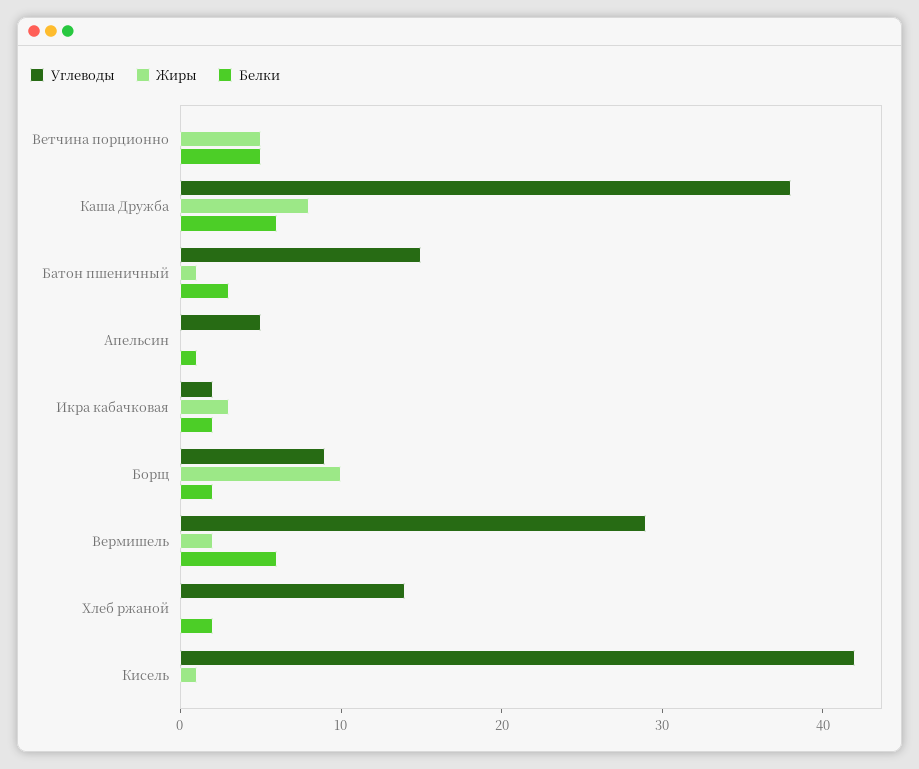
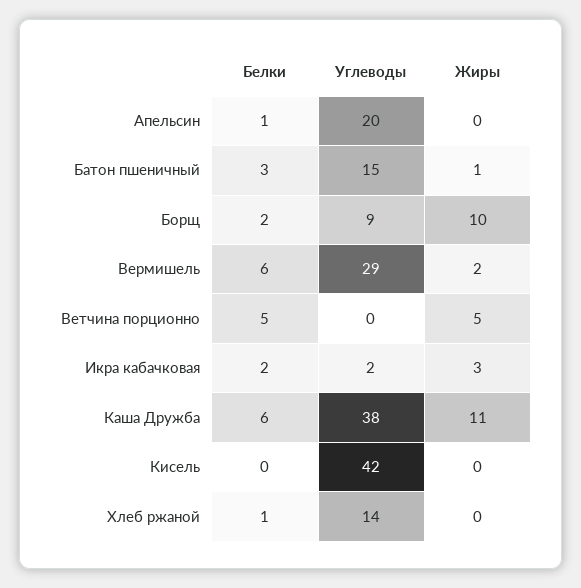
Жиры, Каша Дружба: 8 -> 11
Углеводы, Апельсин: 5 -> 20
Белки, Хлеб ржаной: 2 -> 1
Жиры, Кисель: 1 -> 0

